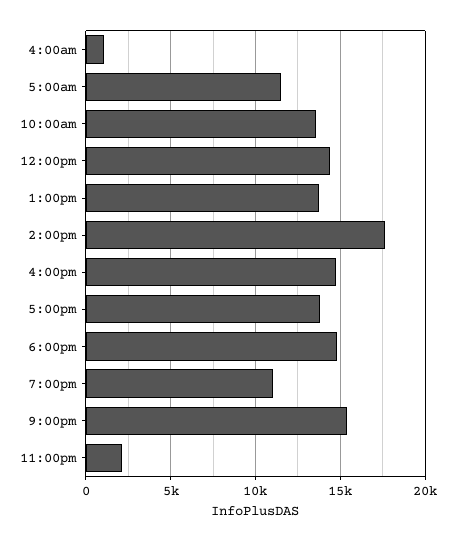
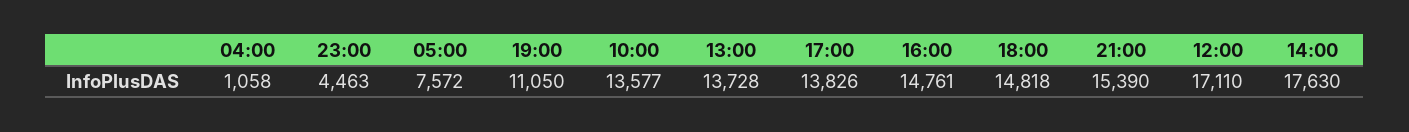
5:00am: 11500 -> 7572
12:00pm: 14500 -> 17110
11:00pm: 2000 -> 4463

